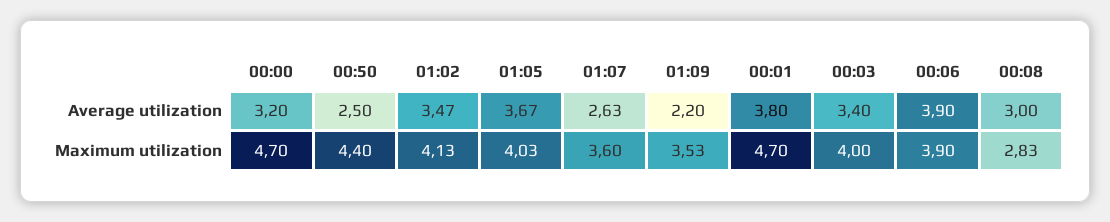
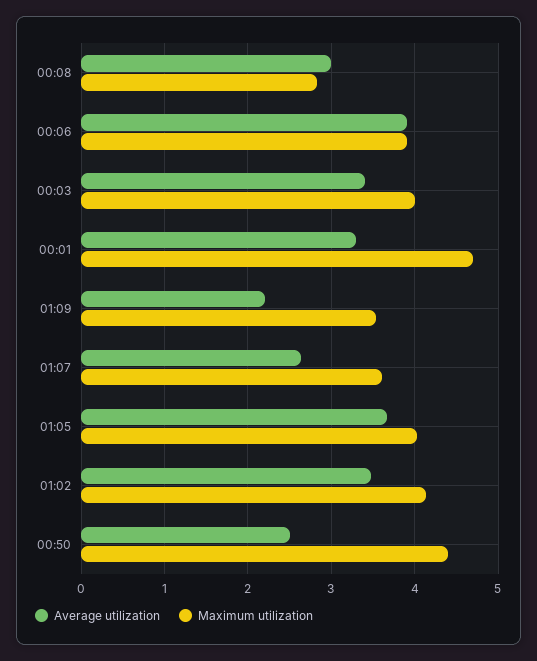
Average utilization, 00:00: 3.2 -> none
Average utilization, 00:01: 3.8 -> 3.3
Maximum utilization, 00:00: 4.7 -> none

